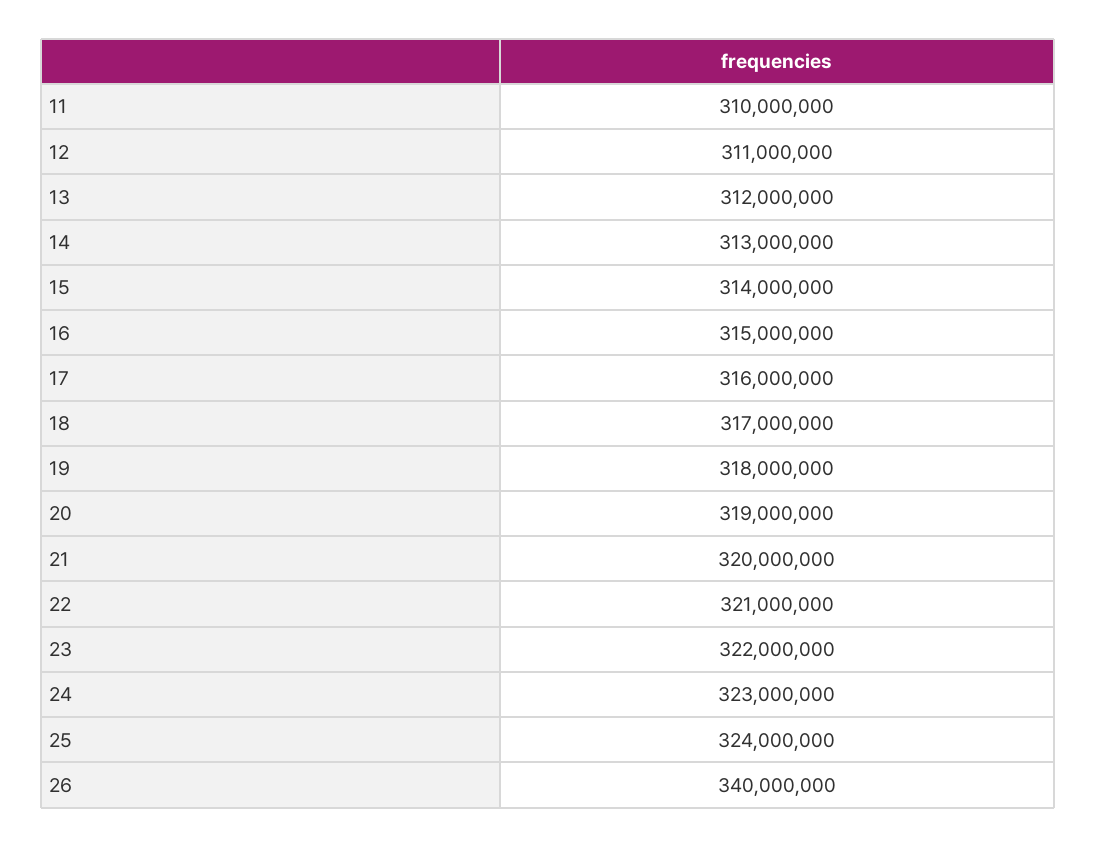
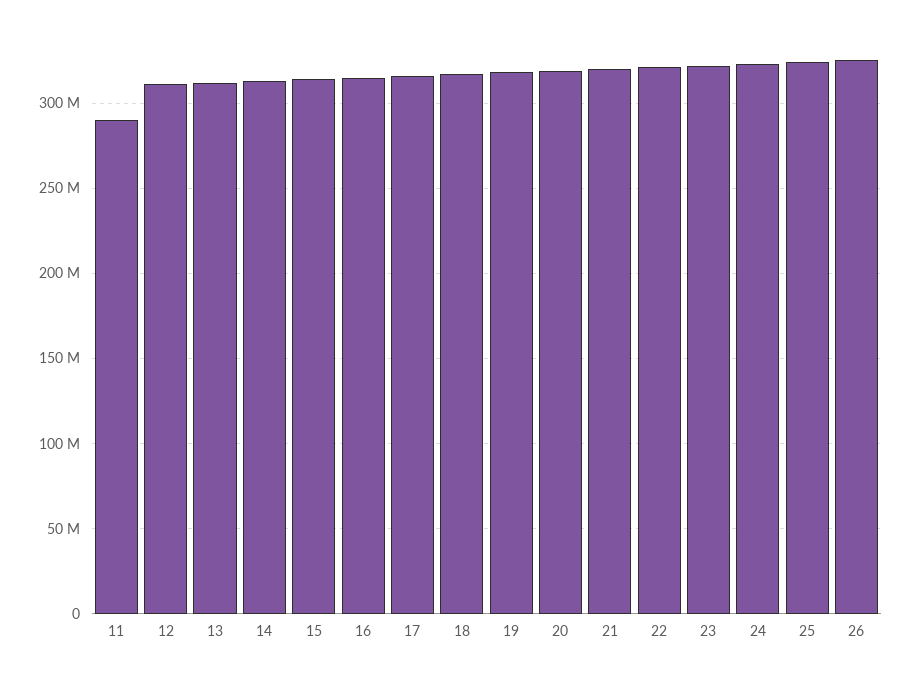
11: 310000000 -> 290000000
26: 340000000 -> 325000000

